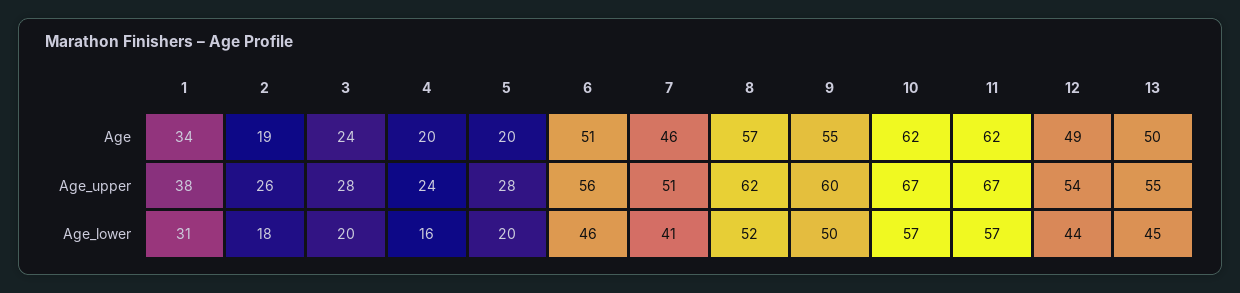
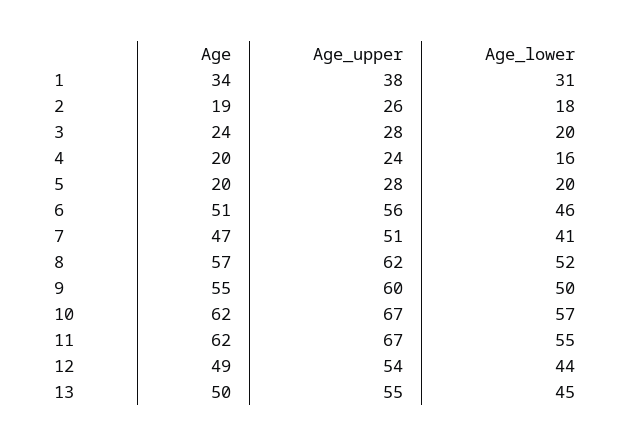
7, Age: 46 -> 47
11, Age_lower: 57 -> 55

